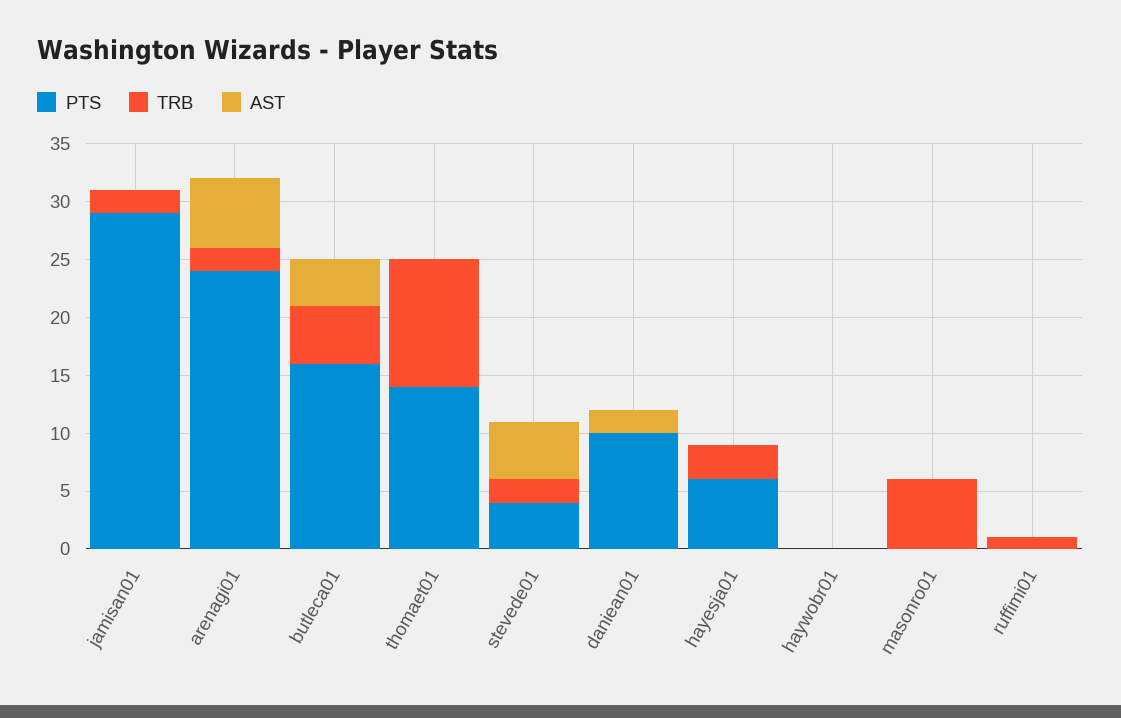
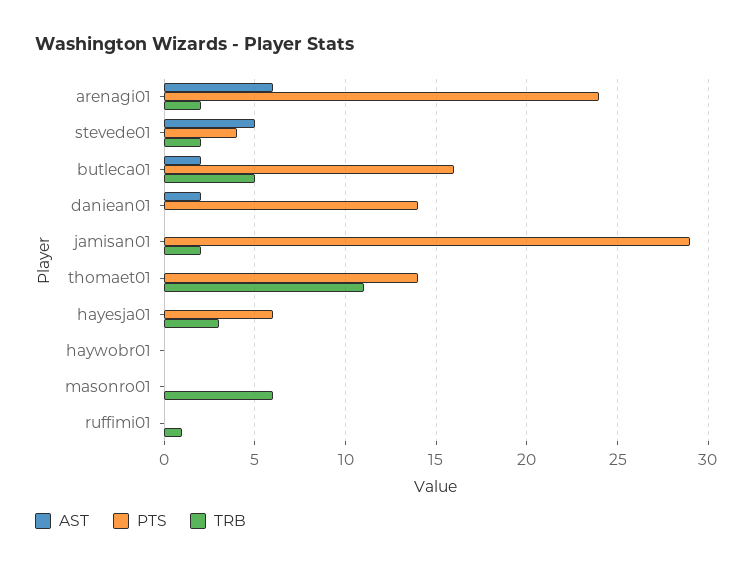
AST, butleca01: 4 -> 2
PTS, daniean01: 10 -> 14

